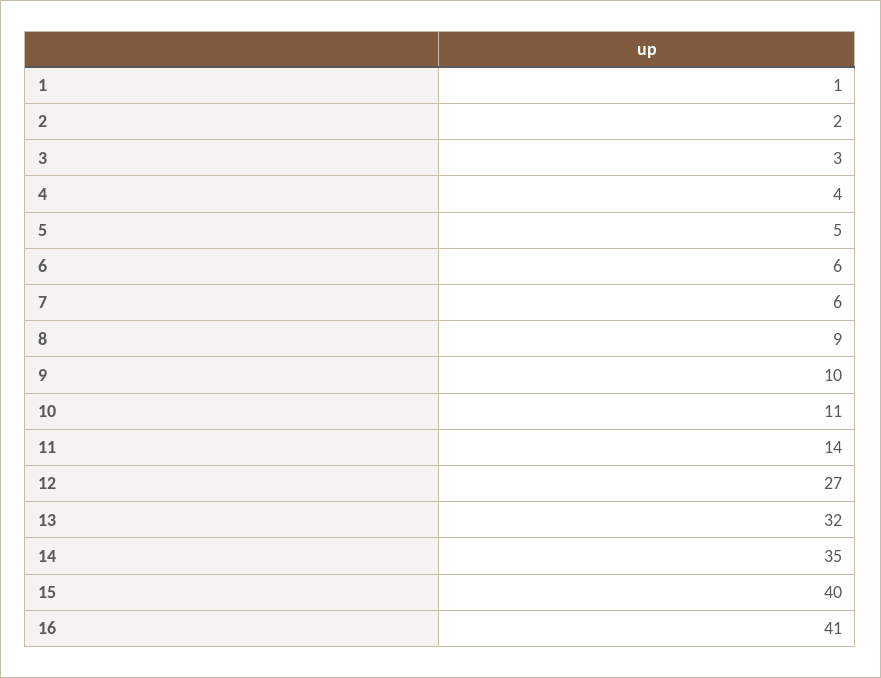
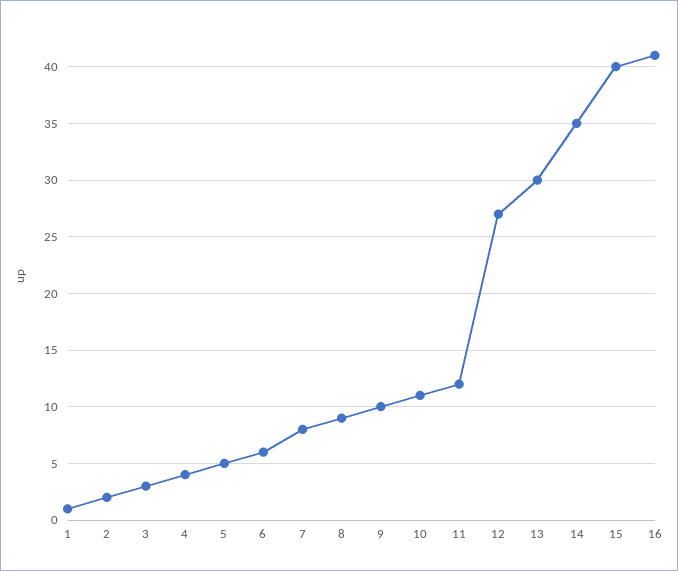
7: 6 -> 8
11: 14 -> 12
13: 32 -> 30

